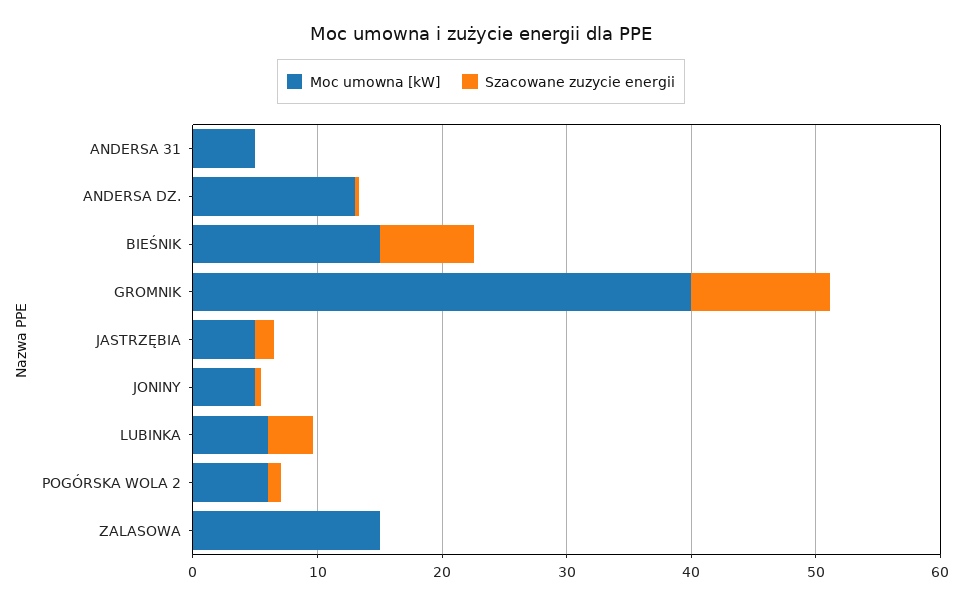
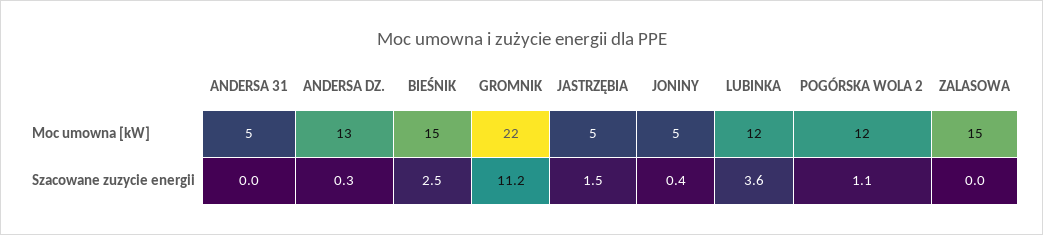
Szacowane zuzycie energii, BIEŚNIK: 8 -> 2.5
Moc umowna [kW], GROMNIK: 40 -> 22
Moc umowna [kW], LUBINKA: 6 -> 12
Moc umowna [kW], POGÓRSKA WOLA 2: 6 -> 12

